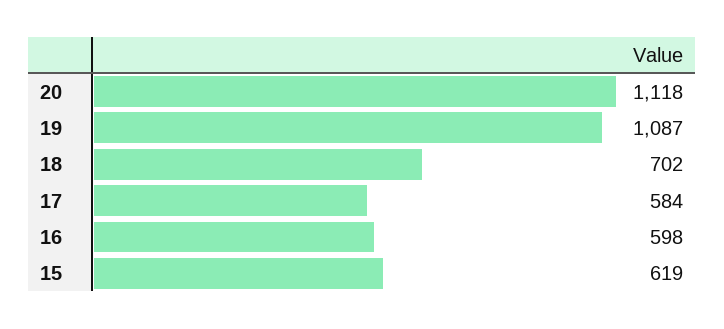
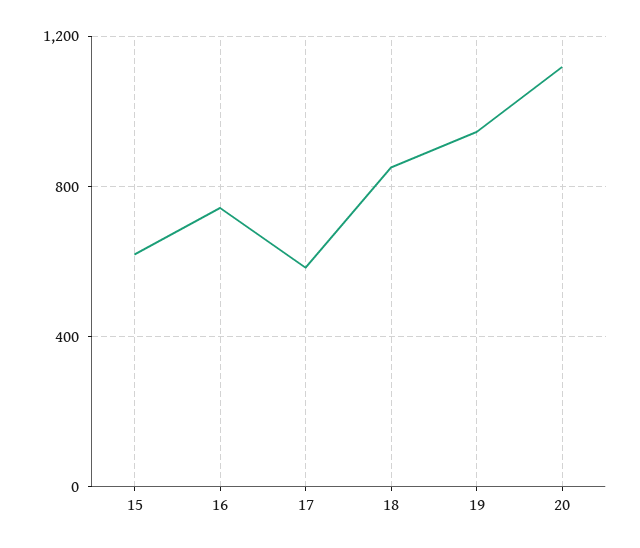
19: 1087 -> 950
18: 702 -> 850
16: 598 -> 750

